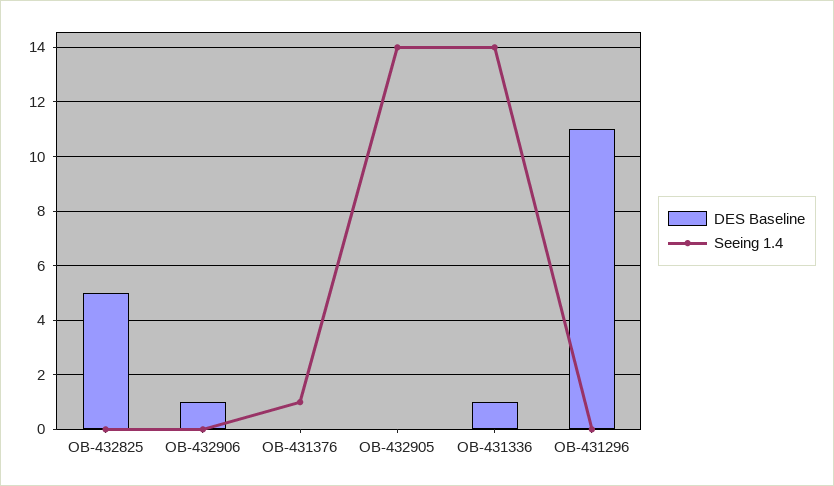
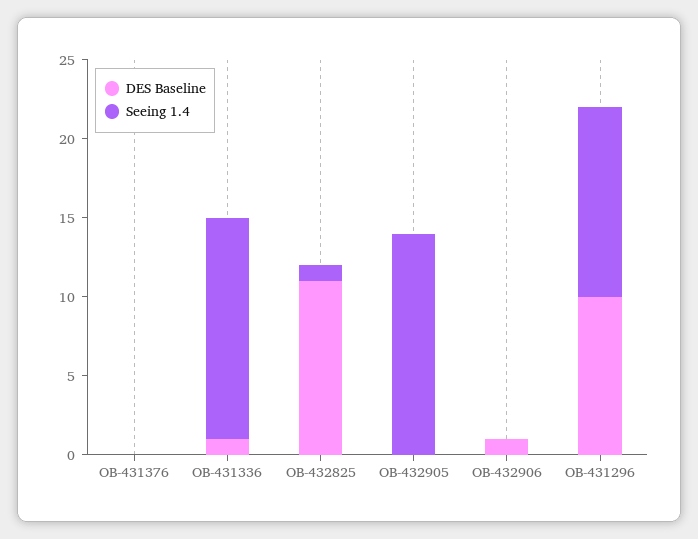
DES Baseline, OB-432825: 5 -> 11
Seeing 1.4, OB-432825: 0 -> 1
Seeing 1.4, OB-431376: 1 -> 0
DES Baseline, OB-431296: 11 -> 10
Seeing 1.4, OB-431296: 0 -> 12

